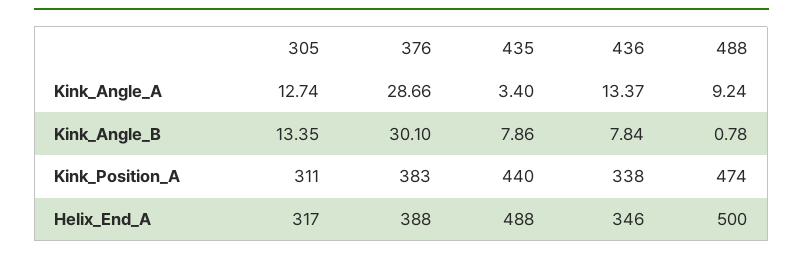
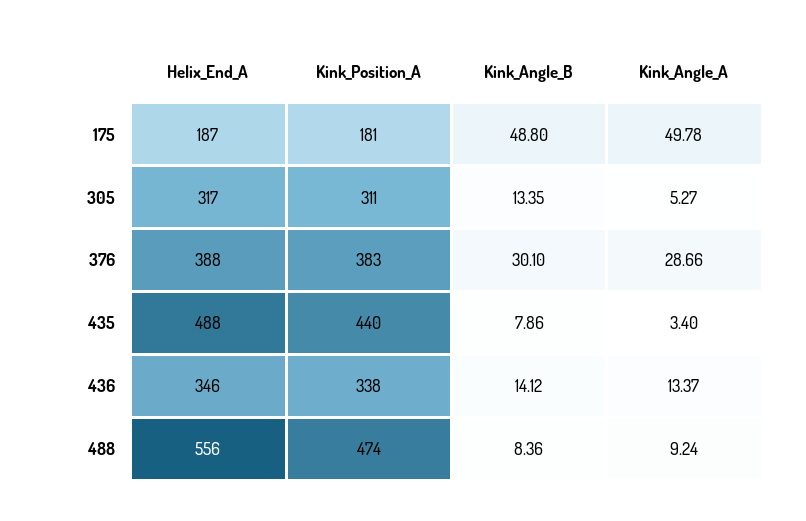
305, Kink_Angle_A: 12.74 -> 5.27
436, Kink_Angle_B: 7.84 -> 14.12
488, Kink_Angle_B: 0.78 -> 8.36
488, Helix_End_A: 500 -> 556
175, Helix_End_A: none -> 187
175, Kink_Position_A: none -> 181
175, Kink_Angle_B: none -> 48.8
175, Kink_Angle_A: none -> 49.78

